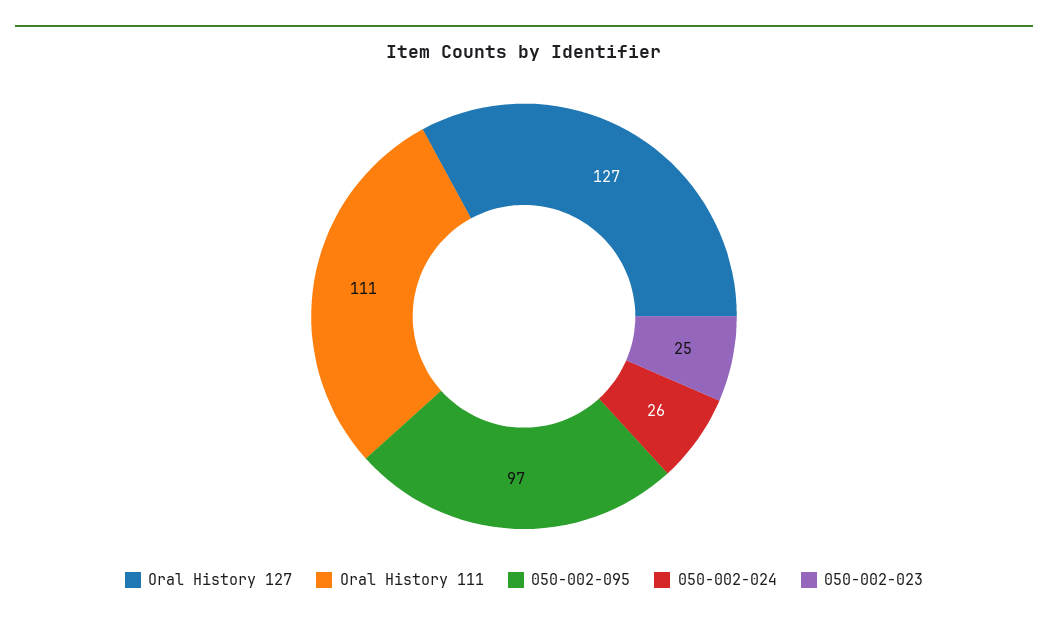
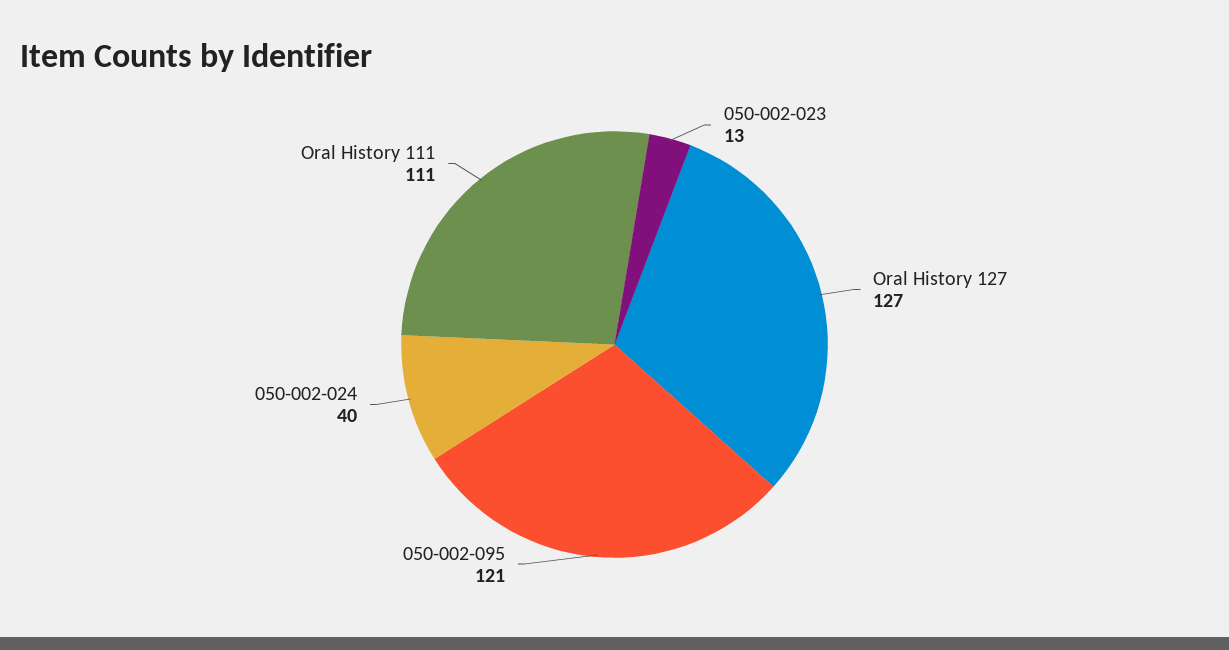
050-002-095: 97 -> 121
050-002-024: 26 -> 40
050-002-023: 25 -> 13

